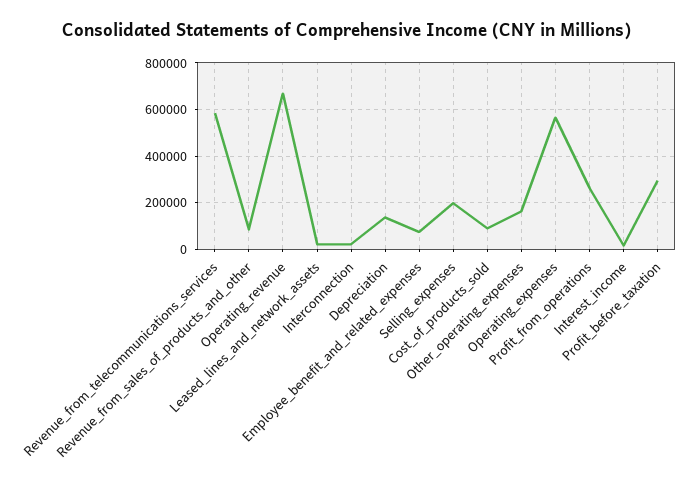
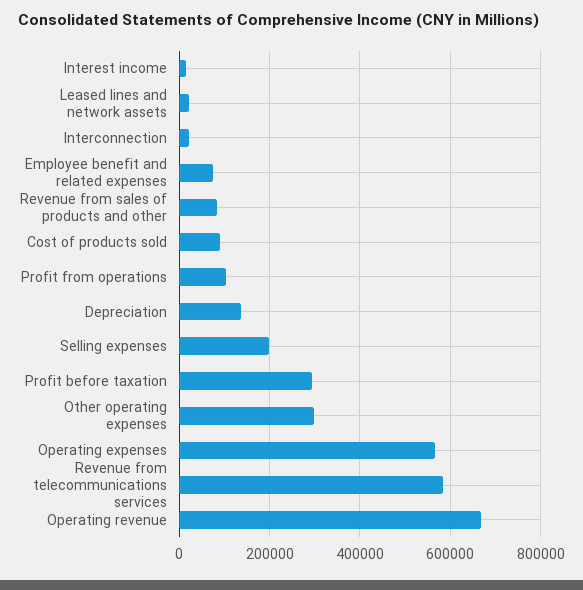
Other_operating_expenses: 150000 -> 300000
Profit_from_operations: 250000 -> 100000

